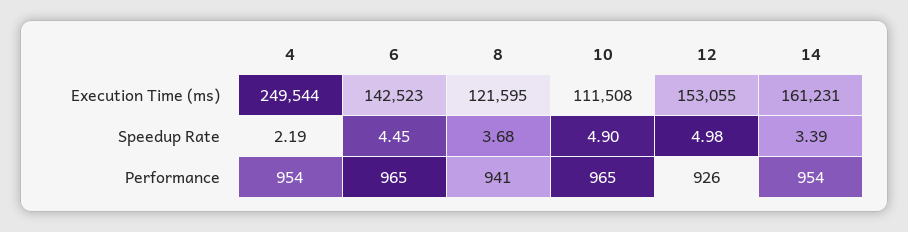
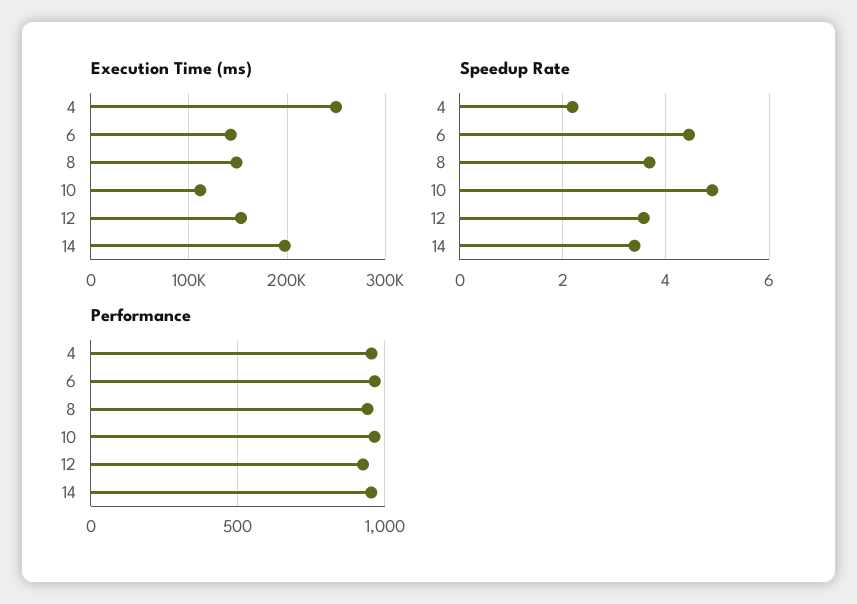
Execution Time (ms), 8: 121595 -> 150000
Execution Time (ms), 14: 161231 -> 200000
Speedup Rate, 12: 4.98 -> 3.6

